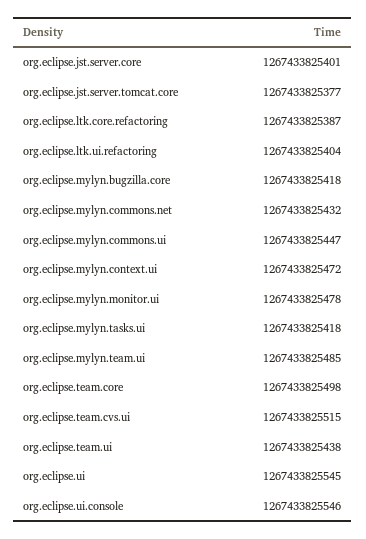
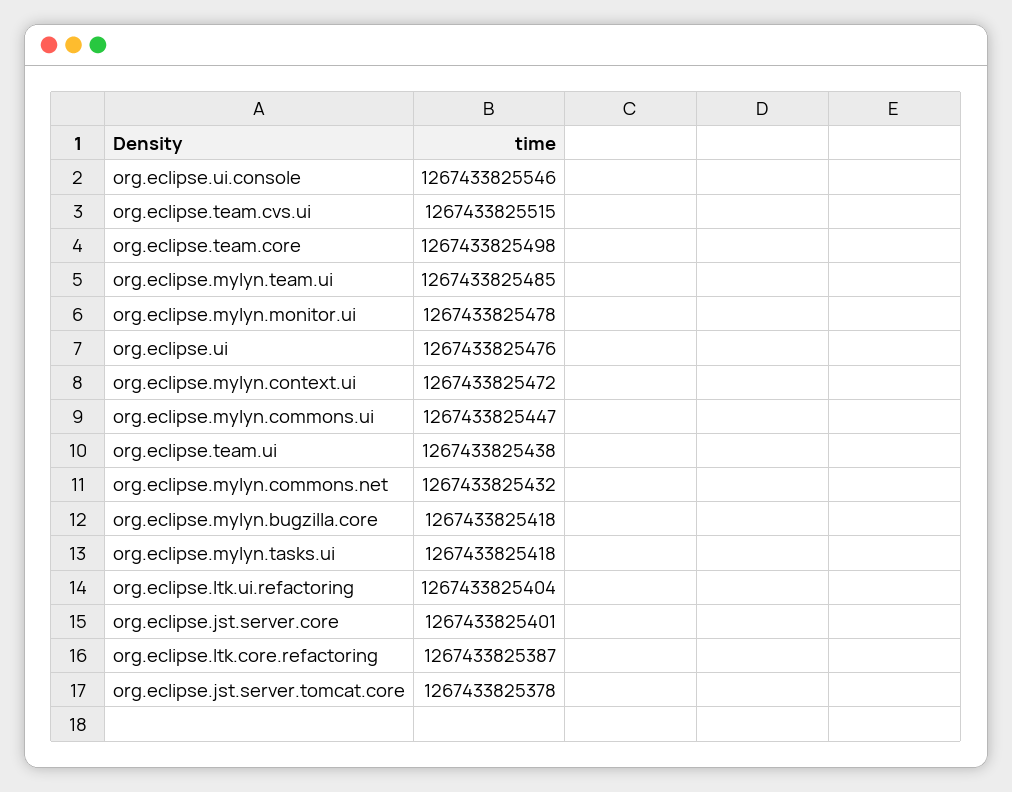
org.eclipse.jst.server.tomcat.core: 1267433825377 -> 1267433825378
org.eclipse.ui: 1267433825545 -> 1267433825476

